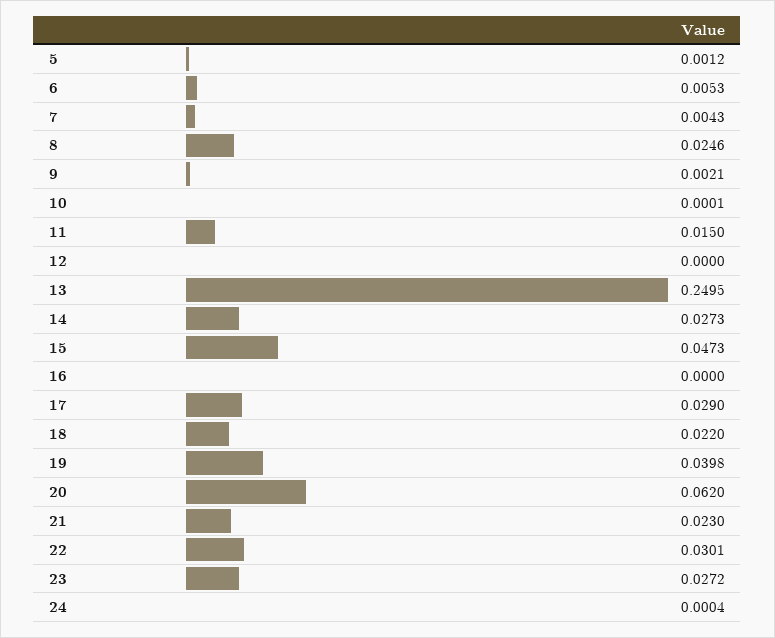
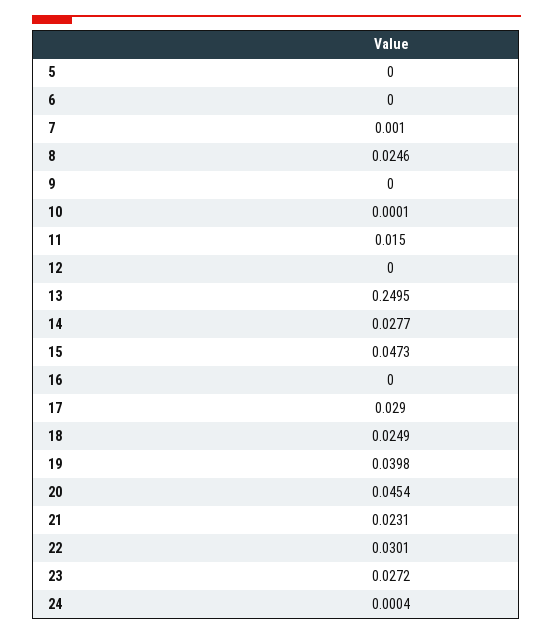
5: 0.0012 -> 0
6: 0.0053 -> 0
7: 0.0043 -> 0.001
9: 0.0021 -> 0
14: 0.0273 -> 0.0277
18: 0.022 -> 0.0249
20: 0.062 -> 0.0454
21: 0.023 -> 0.0231

